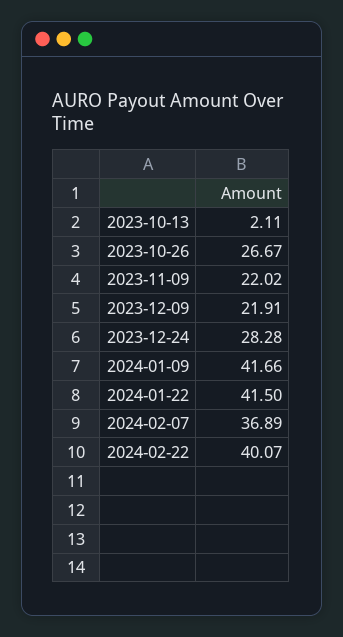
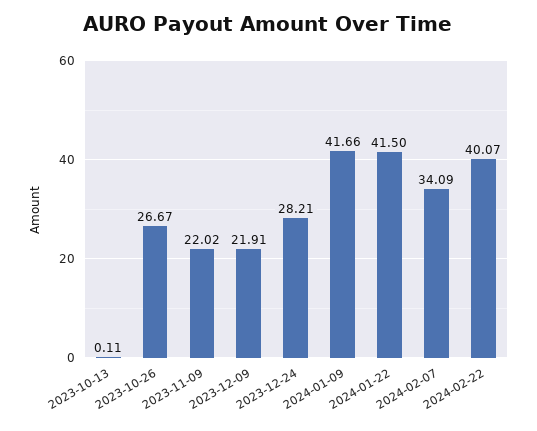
2023-10-13: 2.11 -> 0.11
2023-12-24: 28.28 -> 28.21
2024-02-07: 36.89 -> 34.09

